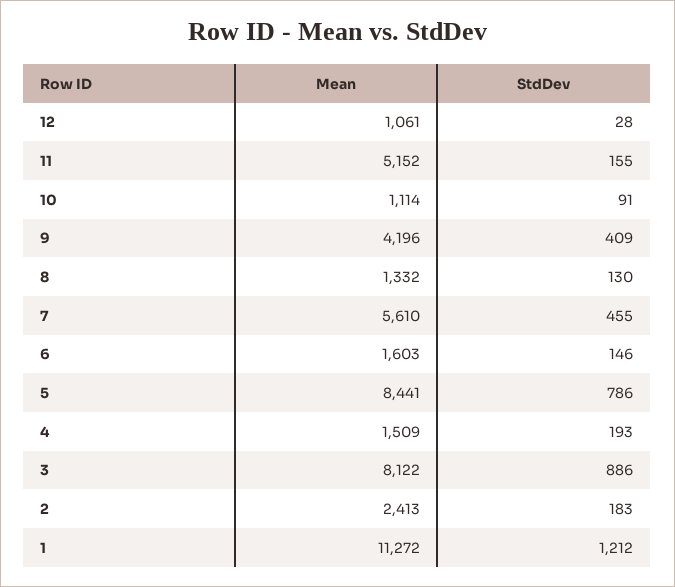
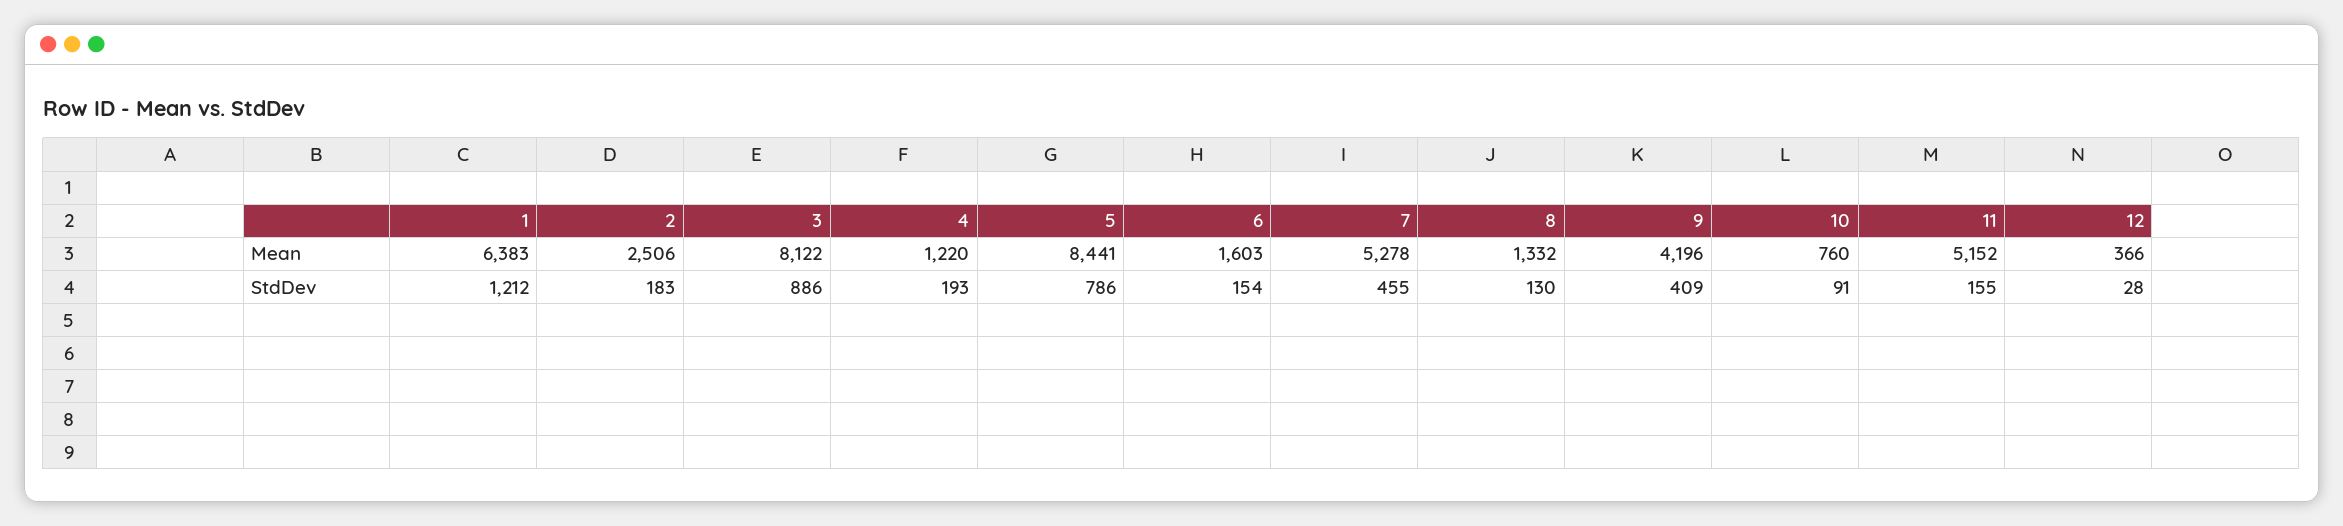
Mean, 12: 1061 -> 366
Mean, 10: 1114 -> 760
Mean, 7: 5610 -> 5278
StdDev, 6: 146 -> 154
Mean, 4: 1509 -> 1220
Mean, 2: 2413 -> 2506
Mean, 1: 11272 -> 6383

